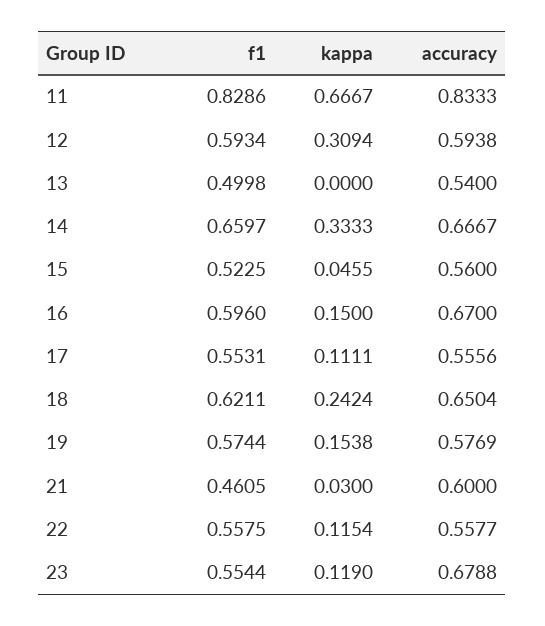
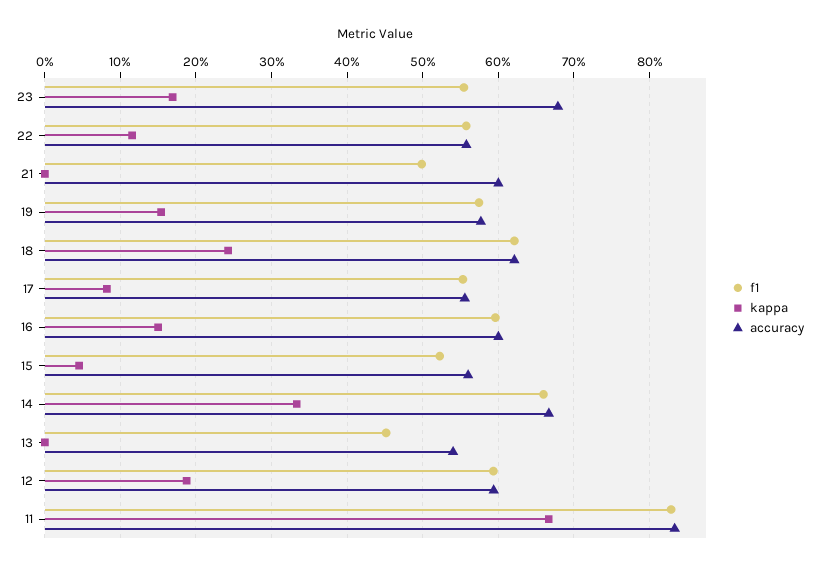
kappa, 12: 0.3094 -> 0.19
f1, 13: 0.4998 -> 0.45
accuracy, 16: 0.67 -> 0.6
kappa, 17: 0.1111 -> 0.08
accuracy, 18: 0.6504 -> 0.62
f1, 21: 0.4605 -> 0.5
kappa, 21: 0.03 -> 0
kappa, 23: 0.119 -> 0.17

